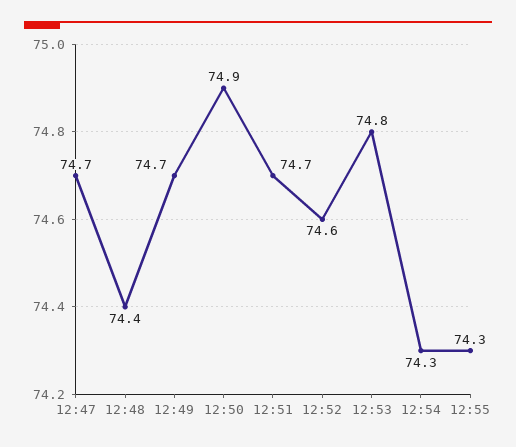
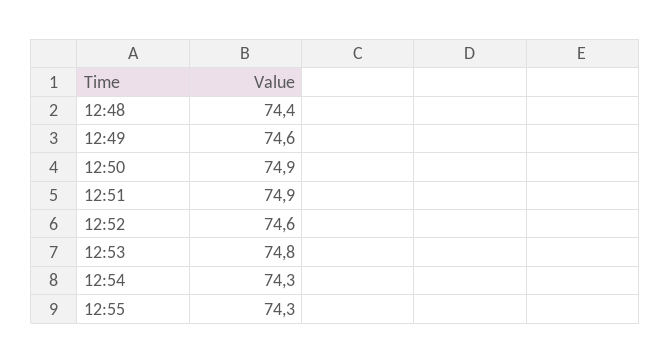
12:47: 74.7 -> none
12:49: 74.7 -> 74.6
12:51: 74.7 -> 74.9

